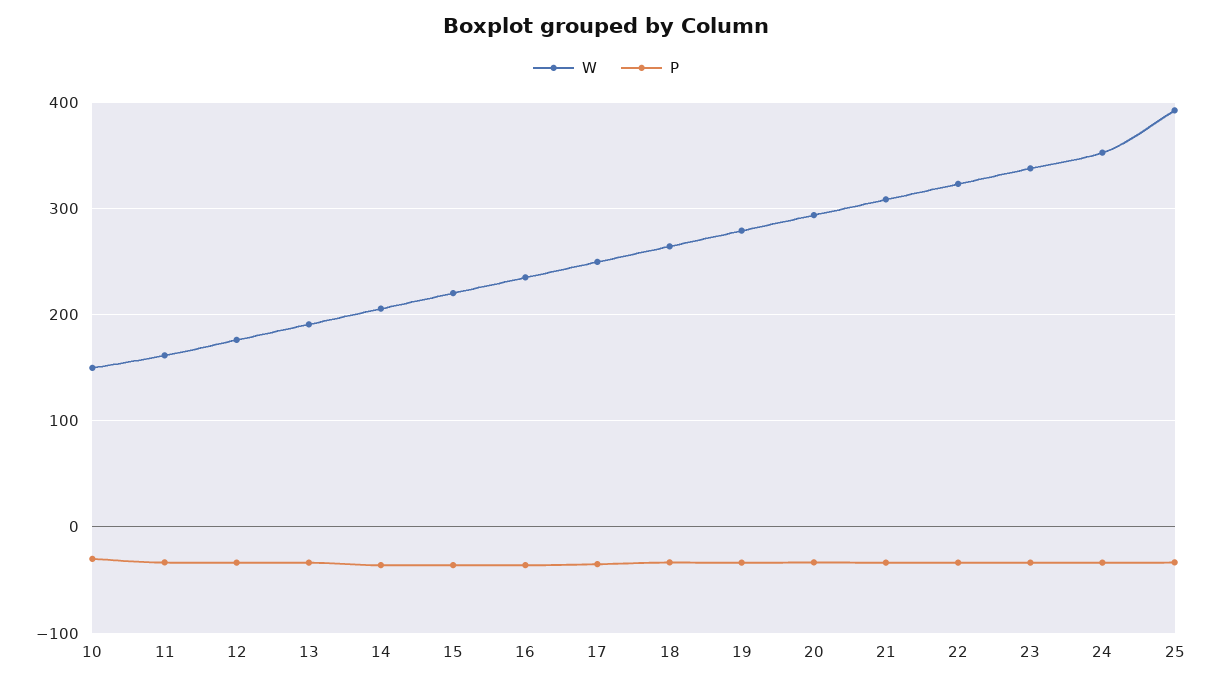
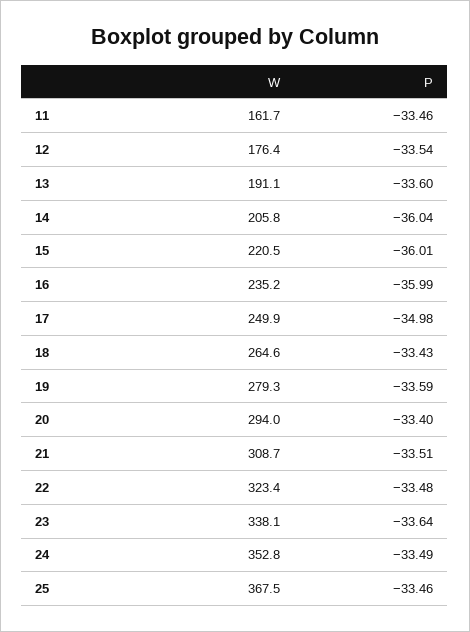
W, 10: 150 -> none
P, 10: -30 -> none
W, 25: 390 -> 367.5

